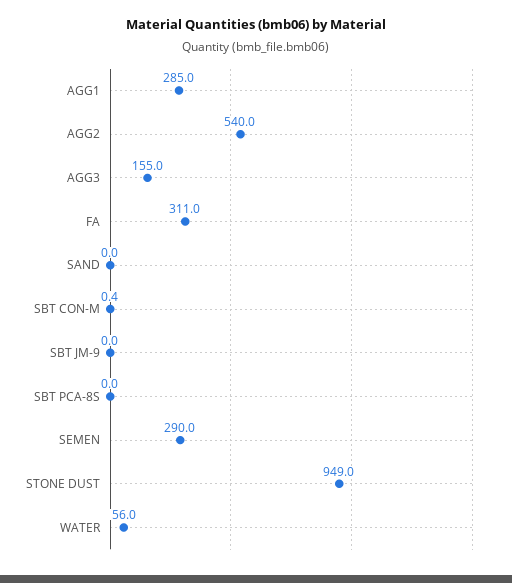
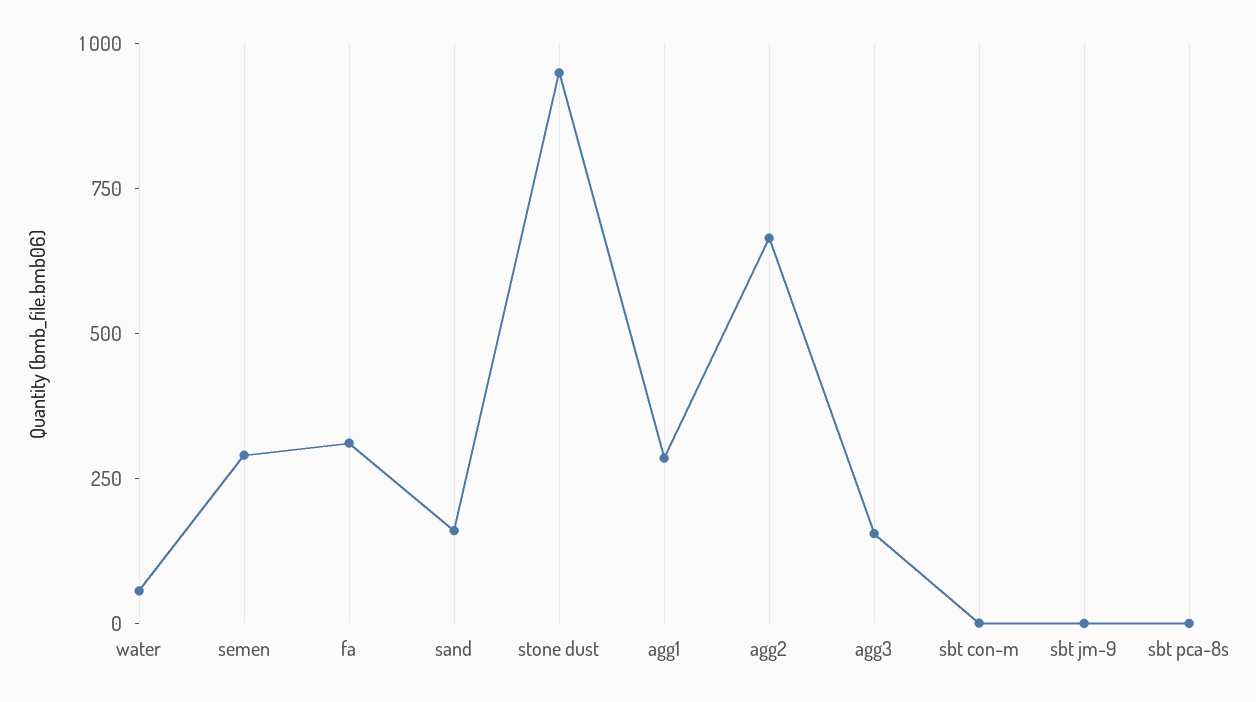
AGG2: 540 -> 650
SAND: 0 -> 150

